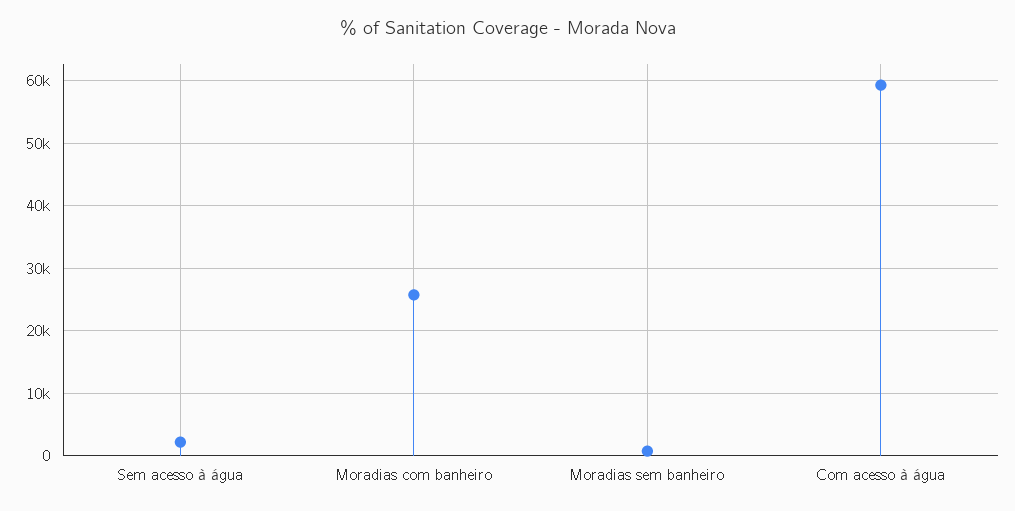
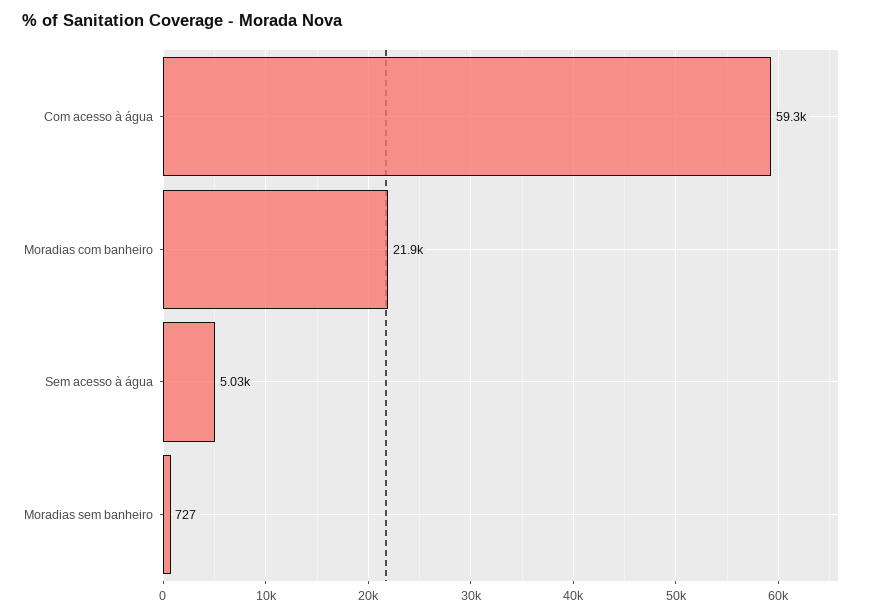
Sem acesso à água: 2000 -> 5030
Moradias com banheiro: 26000 -> 21900

